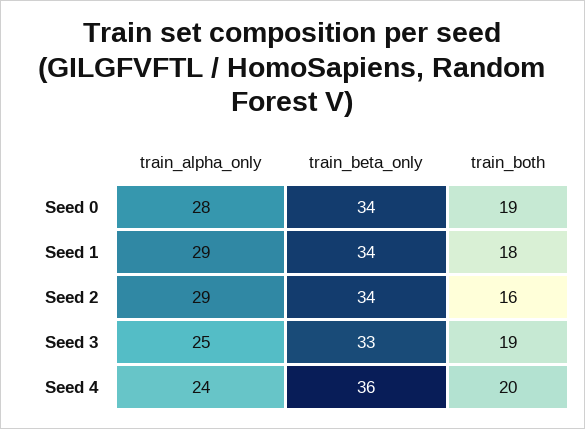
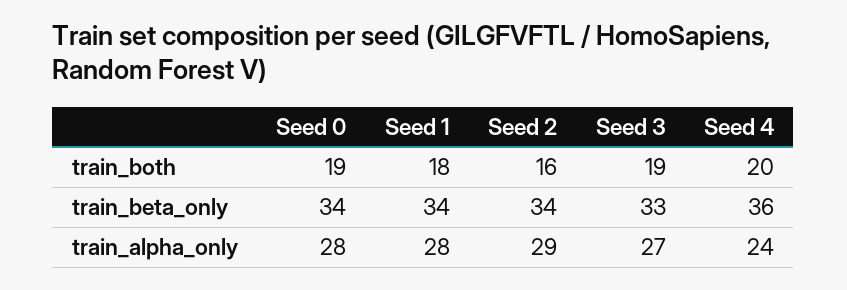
train_alpha_only, Seed 1: 29 -> 28
train_alpha_only, Seed 3: 25 -> 27

